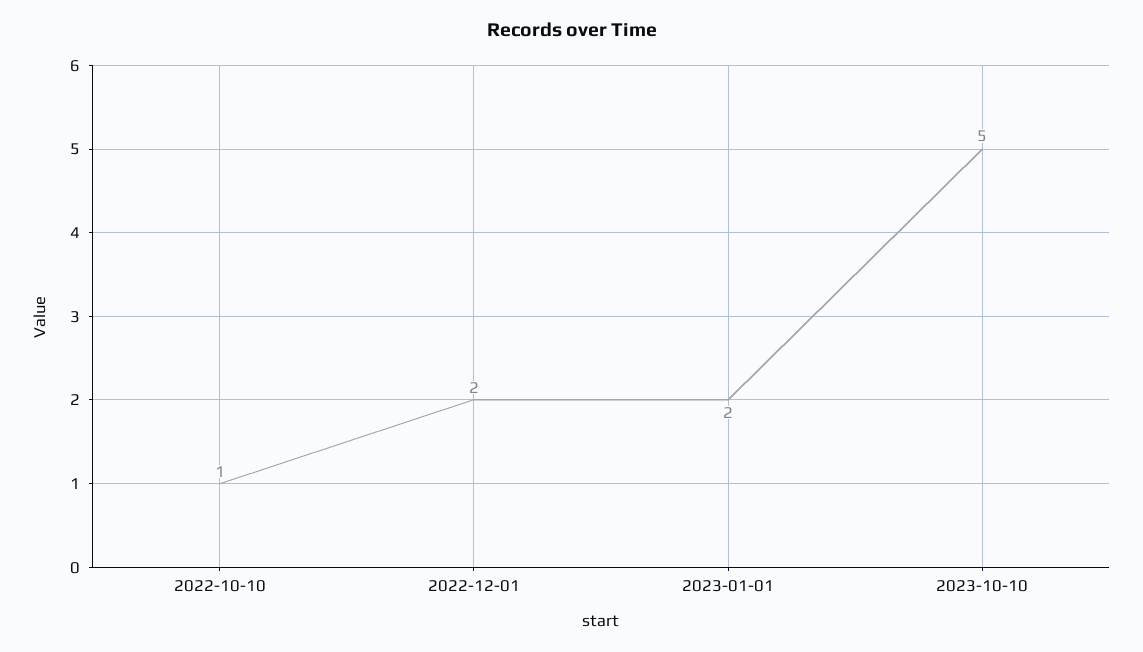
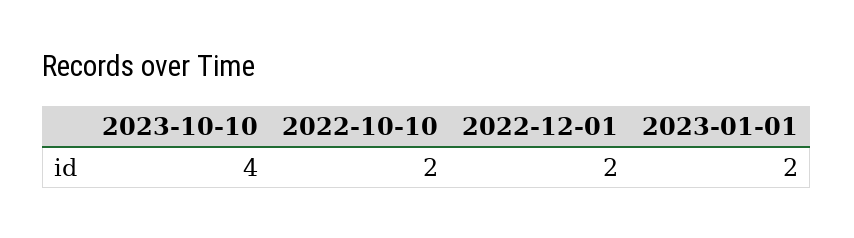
2022-10-10: 1 -> 2
2023-10-10: 5 -> 4

